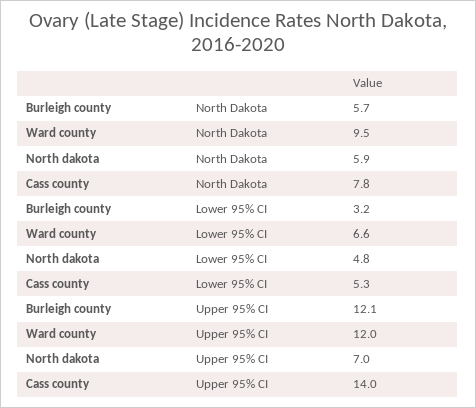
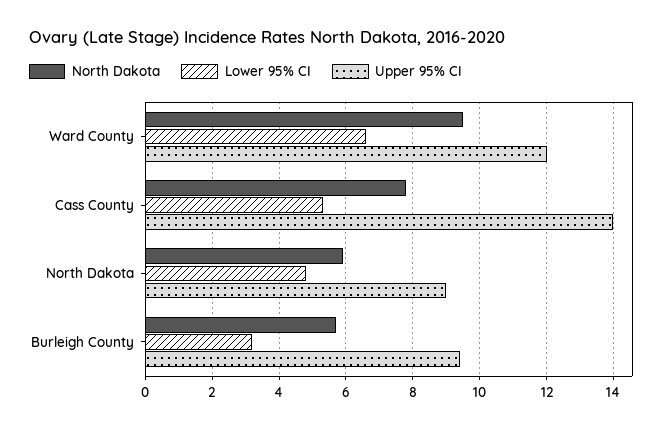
Upper 95% CI, Burleigh county: 12.1 -> 9.5
Upper 95% CI, North dakota: 7 -> 9

